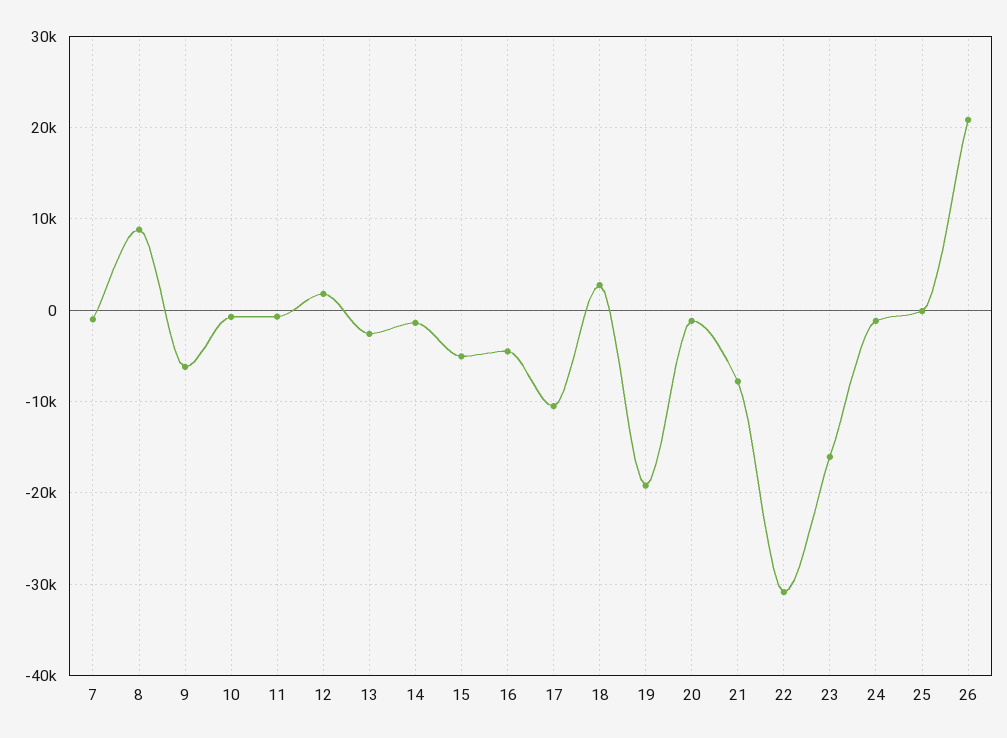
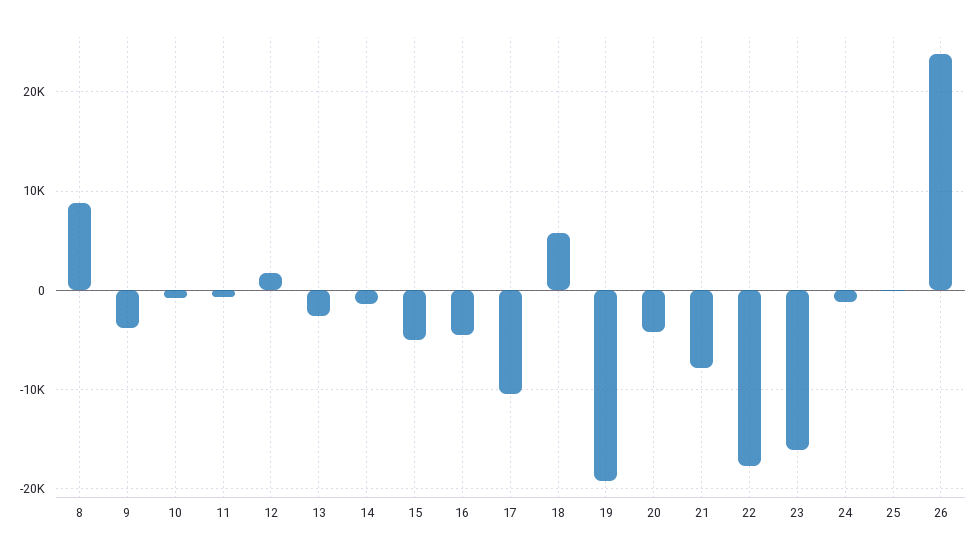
7: -1000 -> none
9: -6000 -> -4000
18: 3000 -> 6000
20: -1000 -> -4000
22: -31000 -> -18000
26: 21000 -> 24000

